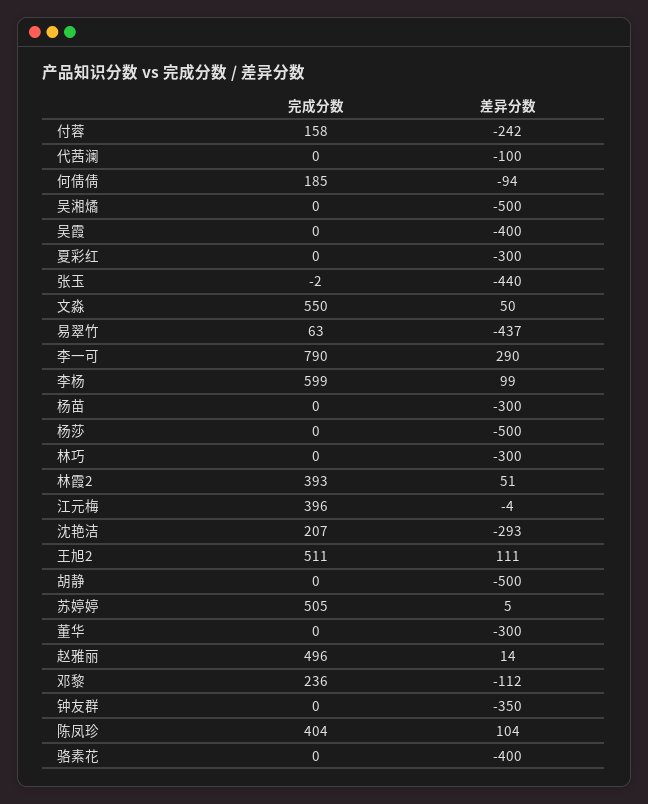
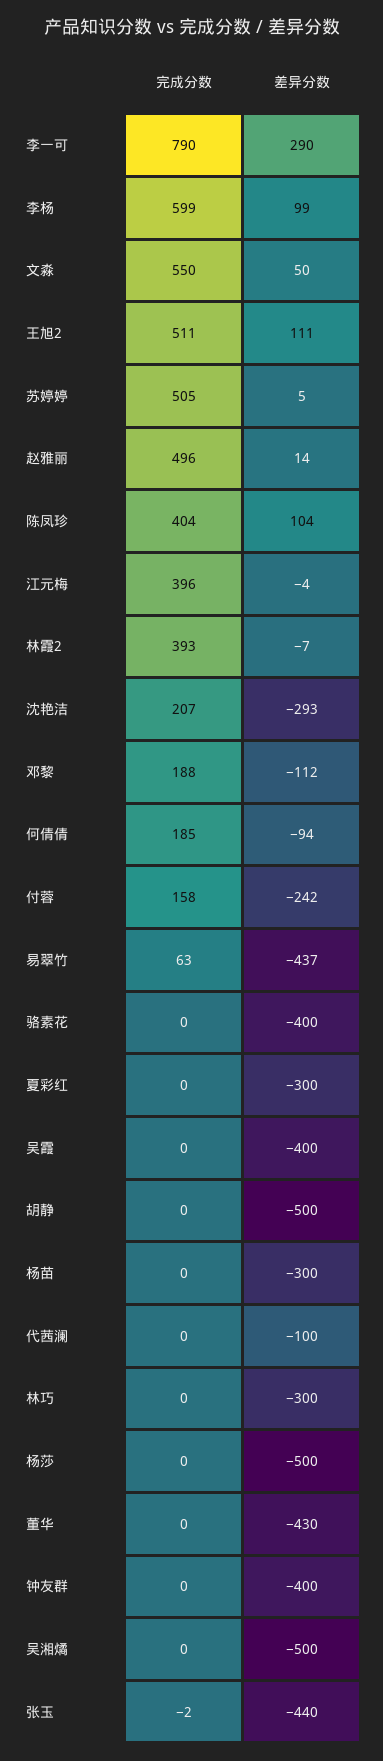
差异分数, 林霞2: 51 -> -7
差异分数, 董华: -300 -> -430
完成分数, 邓黎: 236 -> 188
差异分数, 钟友群: -350 -> -400

